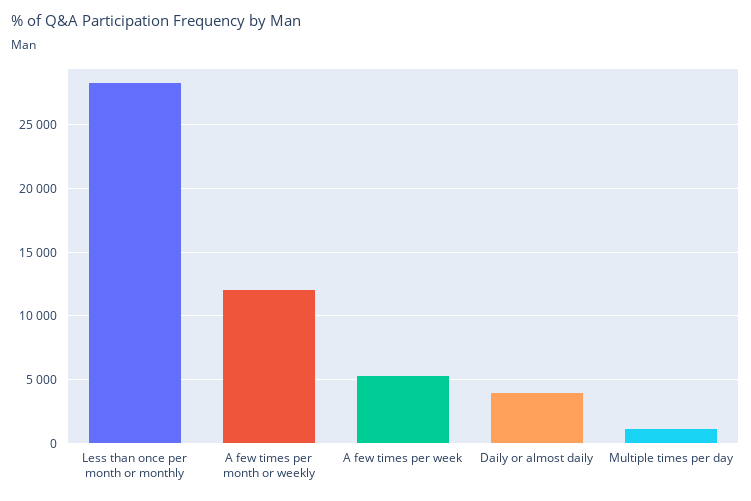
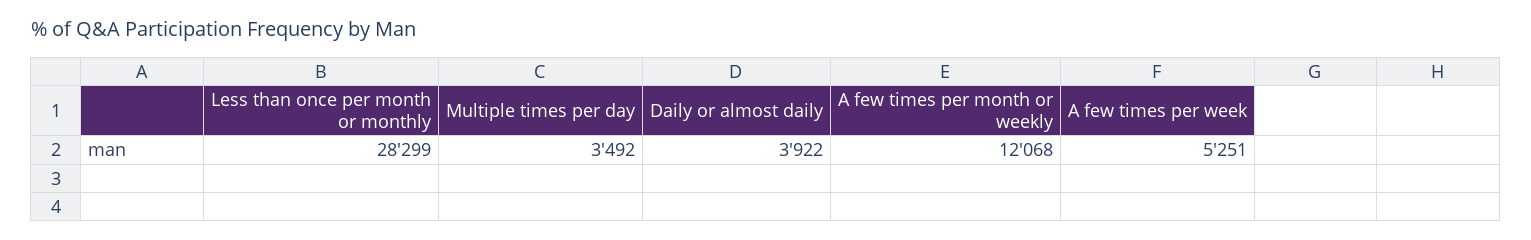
Multiple times per day: 1000 -> 3492

